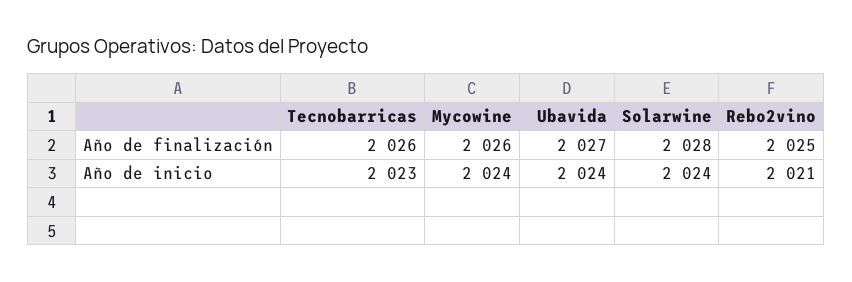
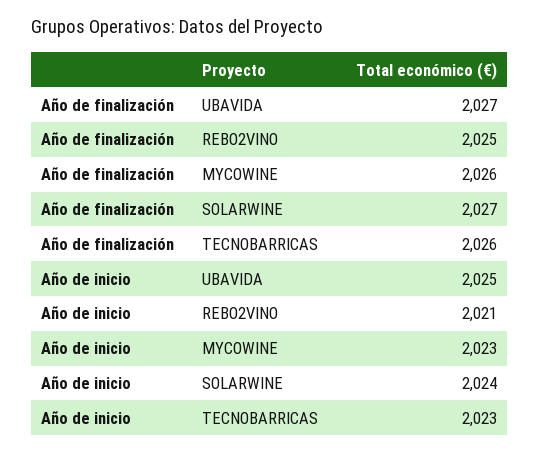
Solarwine, Año de finalización: 2028 -> 2027
Mycowine, Año de inicio: 2024 -> 2023
Ubavida, Año de inicio: 2024 -> 2025

